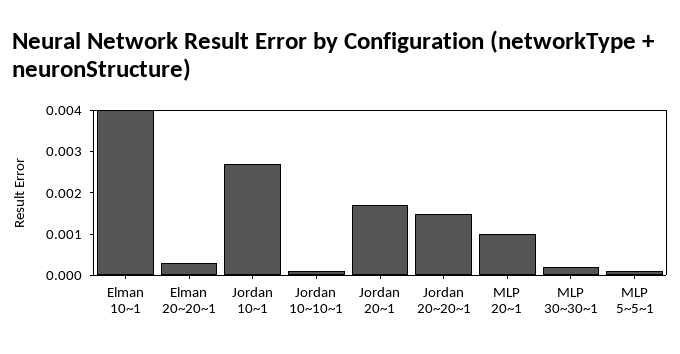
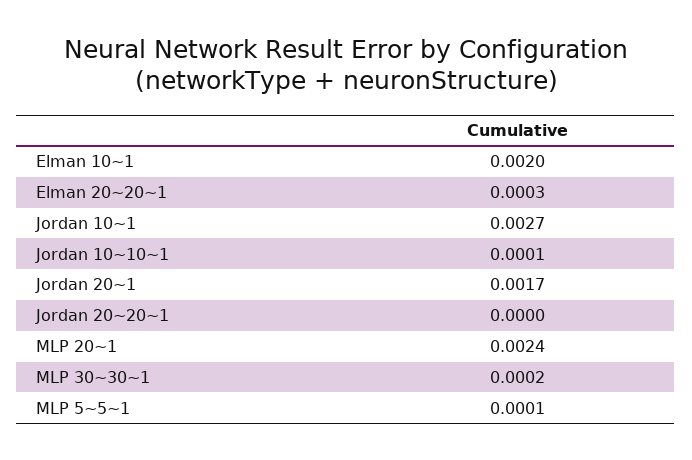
Elman 10~1: 0.004 -> 0.002
Jordan 20~20~1: 0.0015 -> 0
MLP 20~1: 0.001 -> 0.0024

